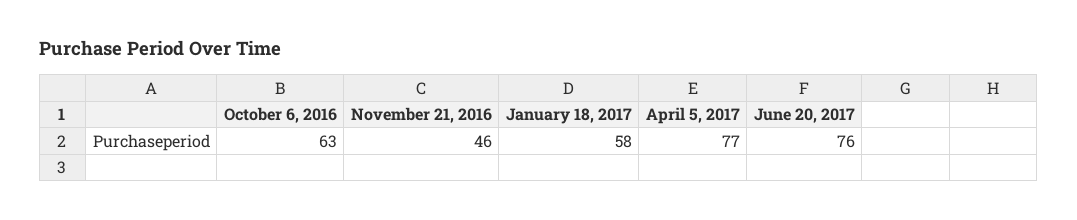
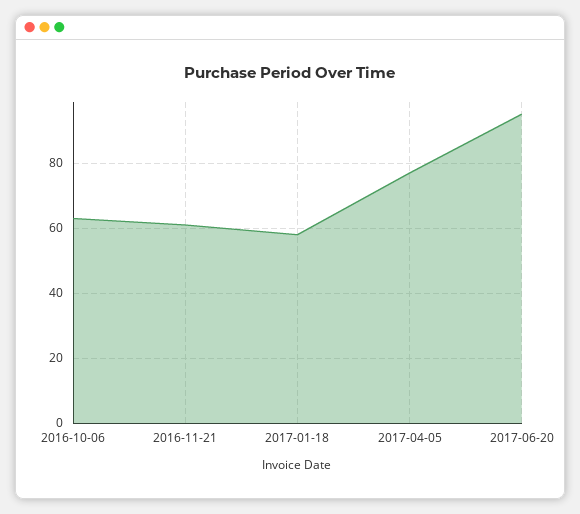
November 21, 2016: 46 -> 60
June 20, 2017: 76 -> 95

